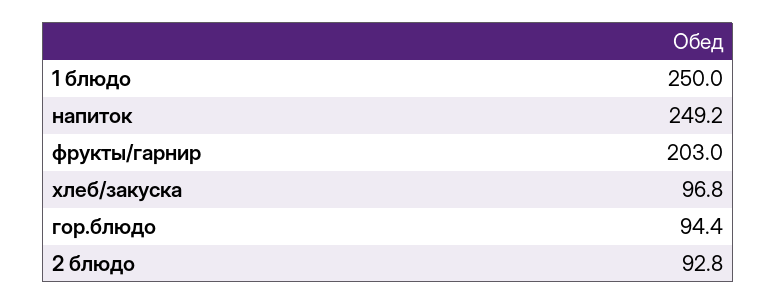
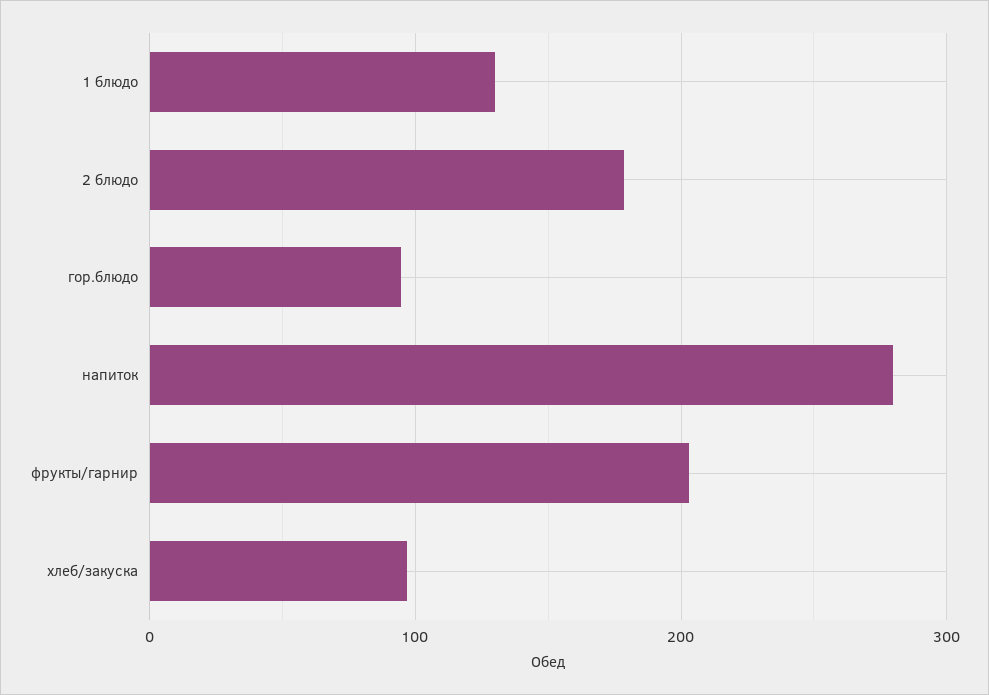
1 блюдо: 250 -> 130
напиток: 249.2 -> 280
2 блюдо: 92.8 -> 180

